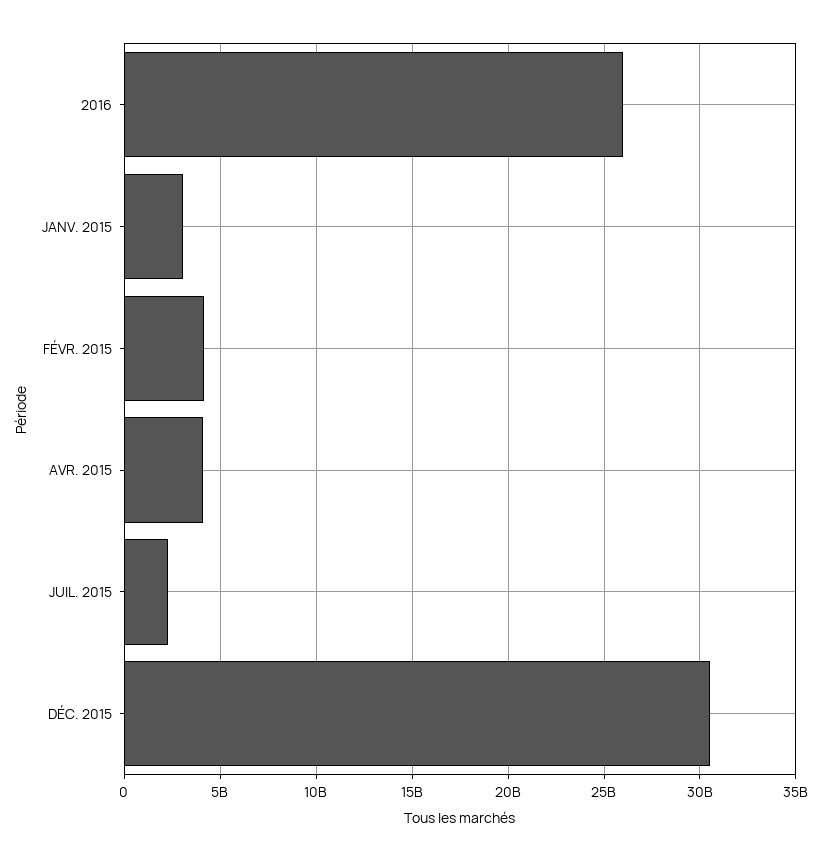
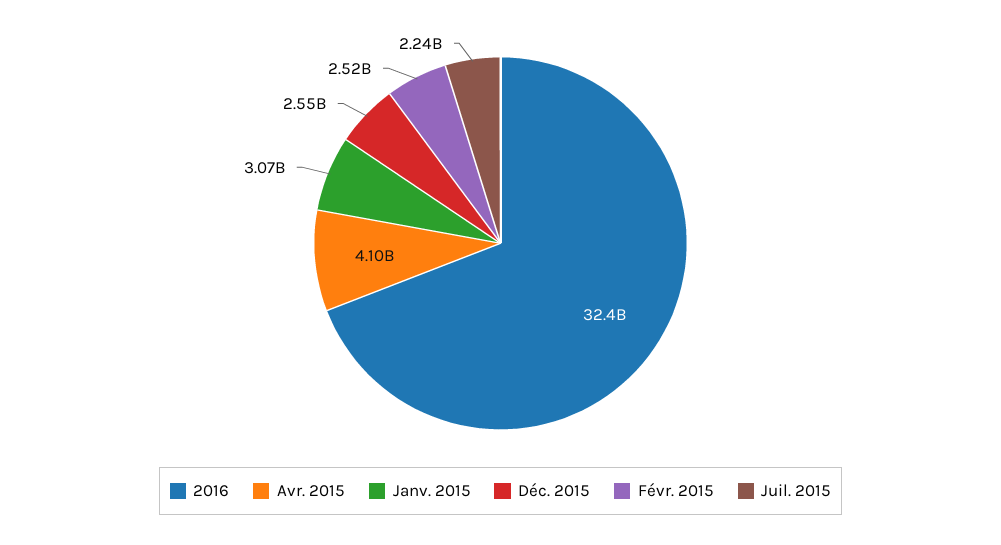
2016: 26000000000 -> 32400000000
FÉVR. 2015: 4000000000 -> 2520000000
DÉC. 2015: 30500000000 -> 2550000000

